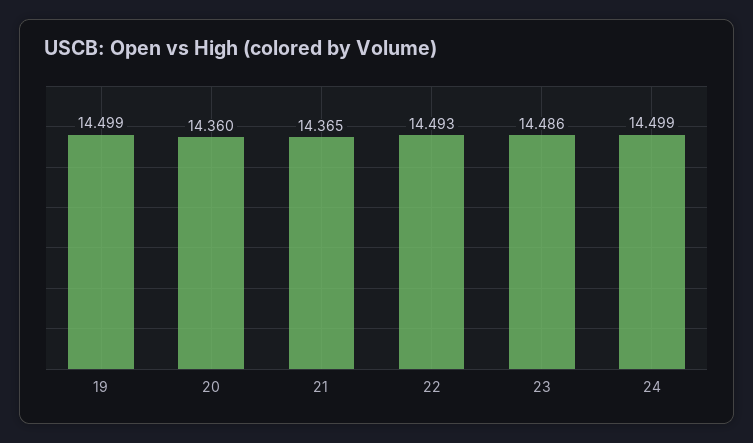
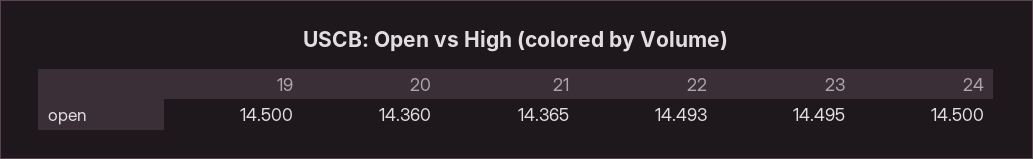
19: 14.499 -> 14.5
23: 14.486 -> 14.495
24: 14.499 -> 14.5

